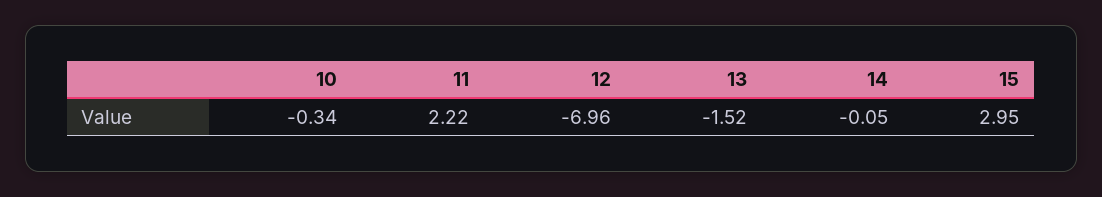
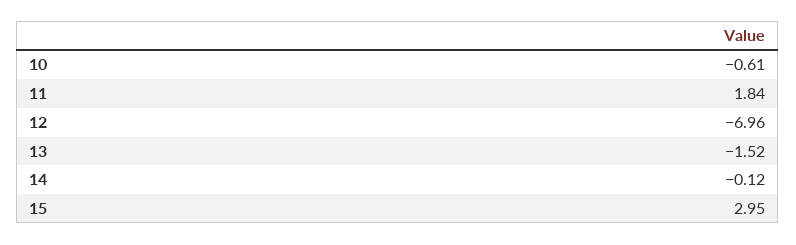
10: -0.34 -> -0.61
11: 2.22 -> 1.84
14: -0.05 -> -0.12

